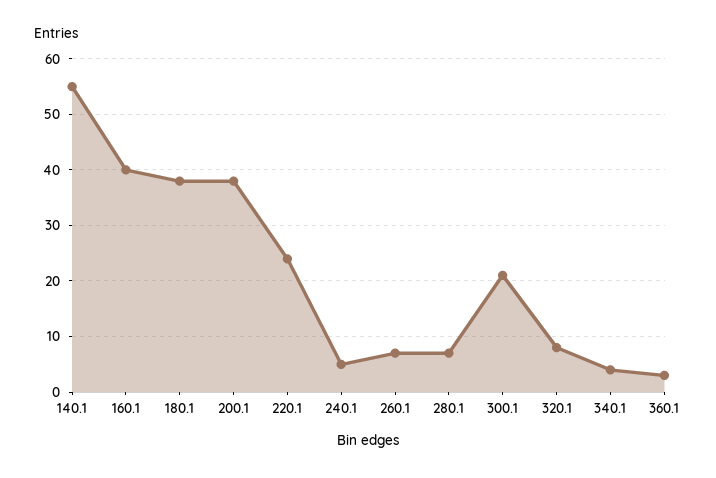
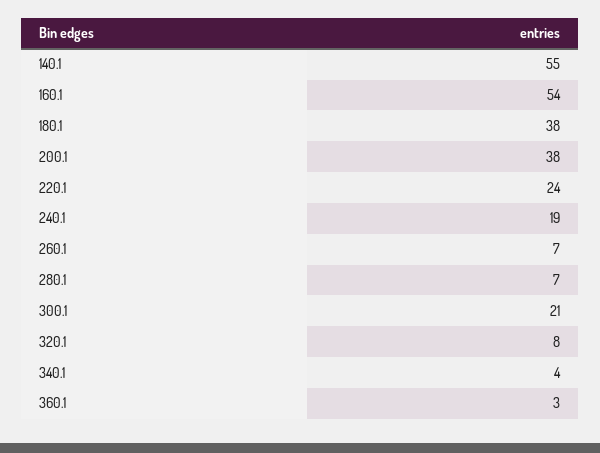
160.1: 40 -> 54
240.1: 5 -> 19

